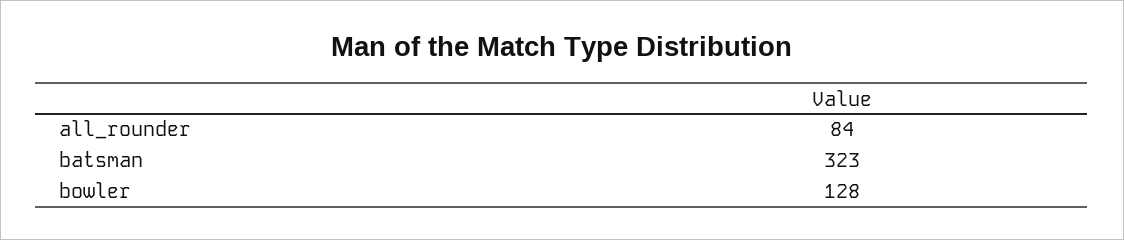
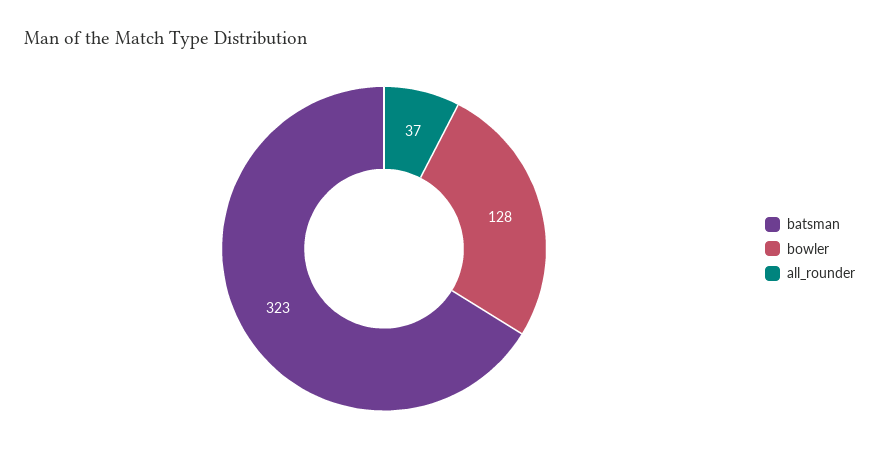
all_rounder: 84 -> 37

